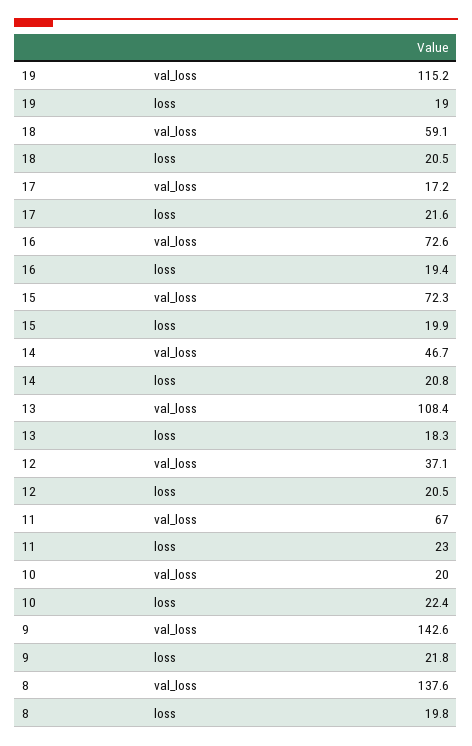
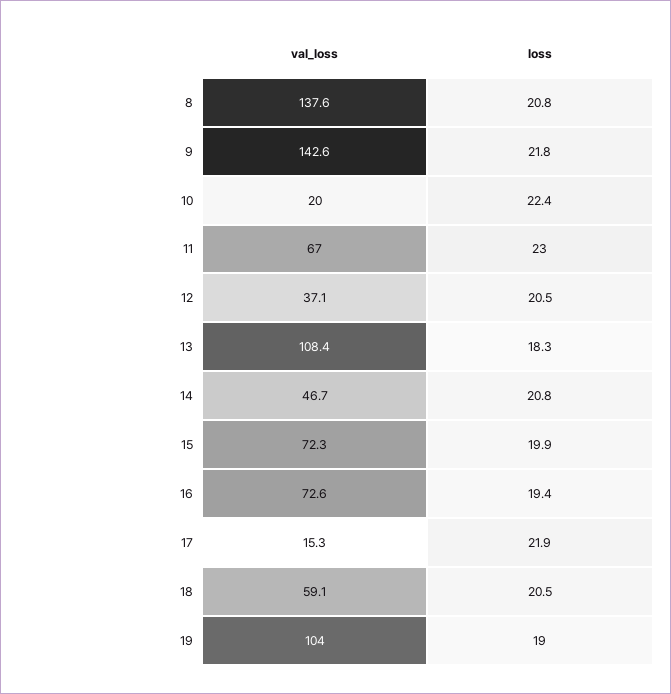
19, val_loss: 115.2 -> 104
17, val_loss: 17.2 -> 15.3
17, loss: 21.6 -> 21.9
8, loss: 19.8 -> 20.8

